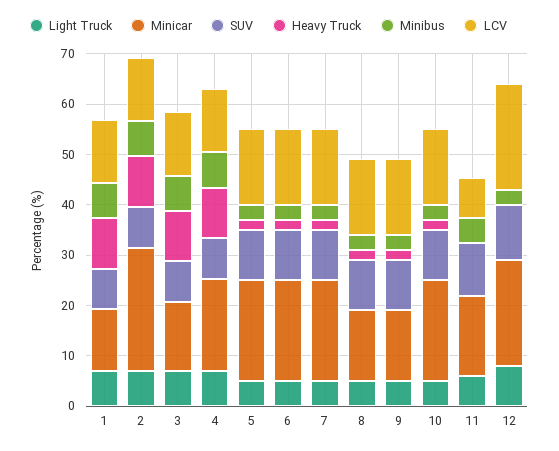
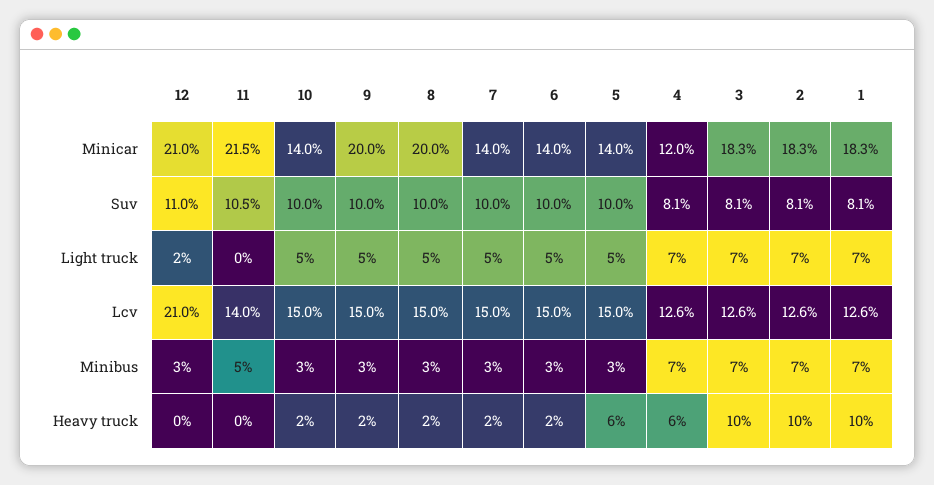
Minicar, 1: 12 -> 18.3
Minicar, 2: 24 -> 18.3
Minicar, 3: 14 -> 18.3
Minicar, 4: 18 -> 12
Heavy Truck, 4: 10 -> 6
Minicar, 5: 20 -> 14
Heavy Truck, 5: 2 -> 6
Minicar, 6: 20 -> 14
Minicar, 7: 20 -> 14
Minicar, 8: 14 -> 20
Minicar, 9: 14 -> 20
Minicar, 10: 20 -> 14
Light Truck, 11: 6 -> 0
Minicar, 11: 16 -> 21.5
LCV, 11: 8 -> 14
Light Truck, 12: 8 -> 2

